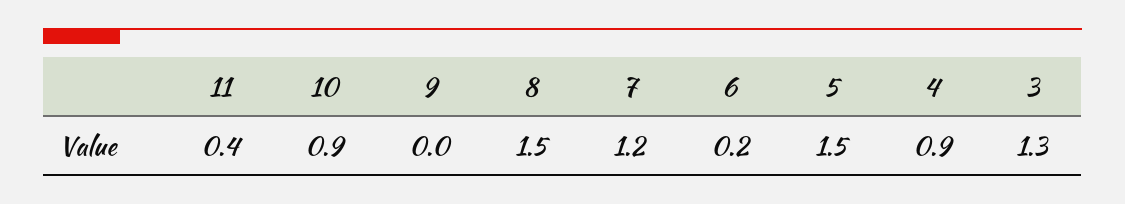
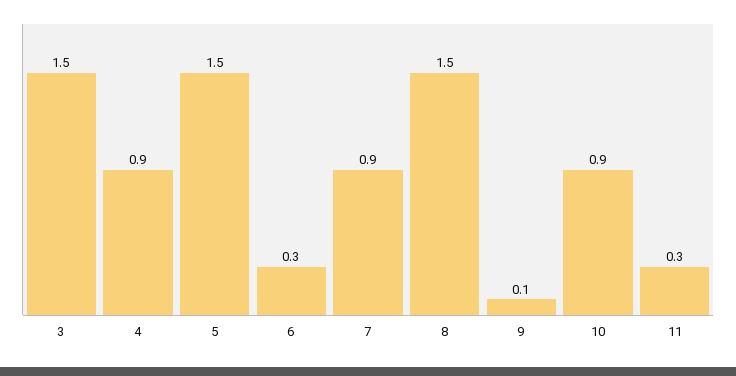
11: 0.4 -> 0.3
9: 0 -> 0.1
7: 1.2 -> 0.9
6: 0.2 -> 0.3
3: 1.3 -> 1.5

